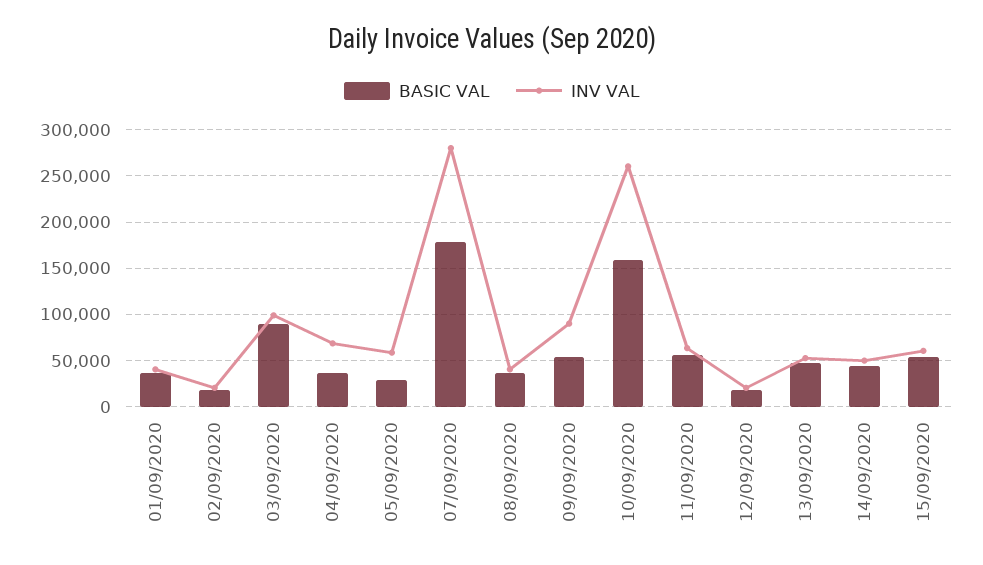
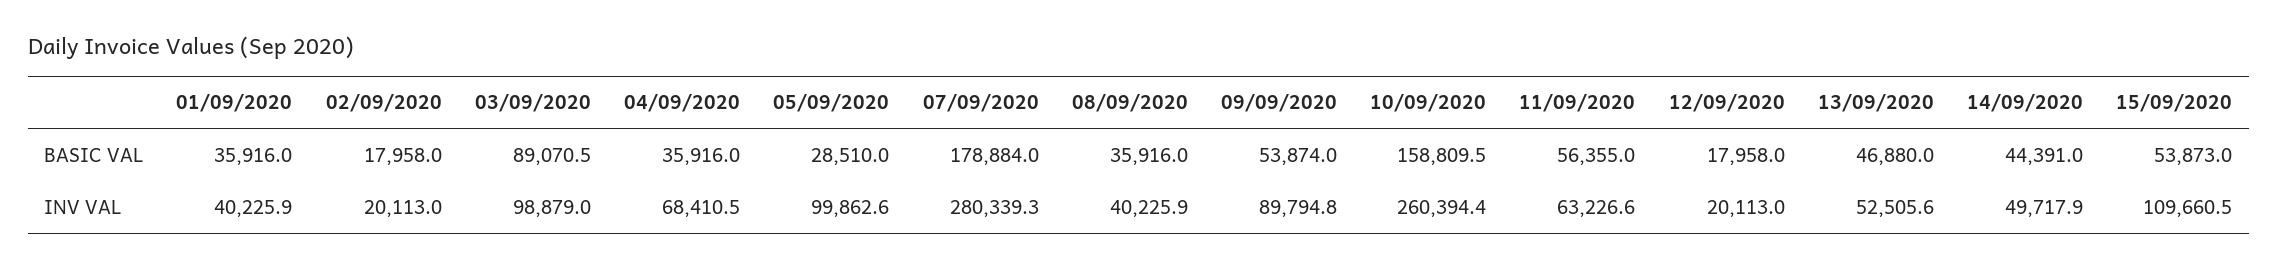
INV VAL, 05/09/2020: 60000 -> 99862.6
INV VAL, 15/09/2020: 60000 -> 109660.5

